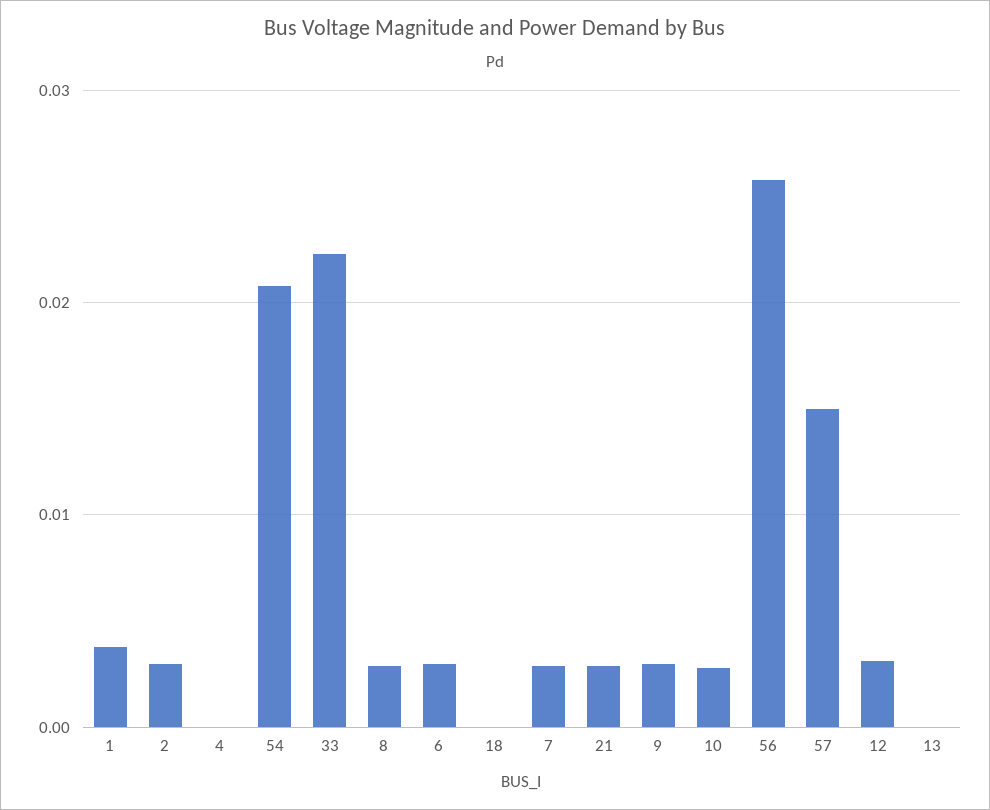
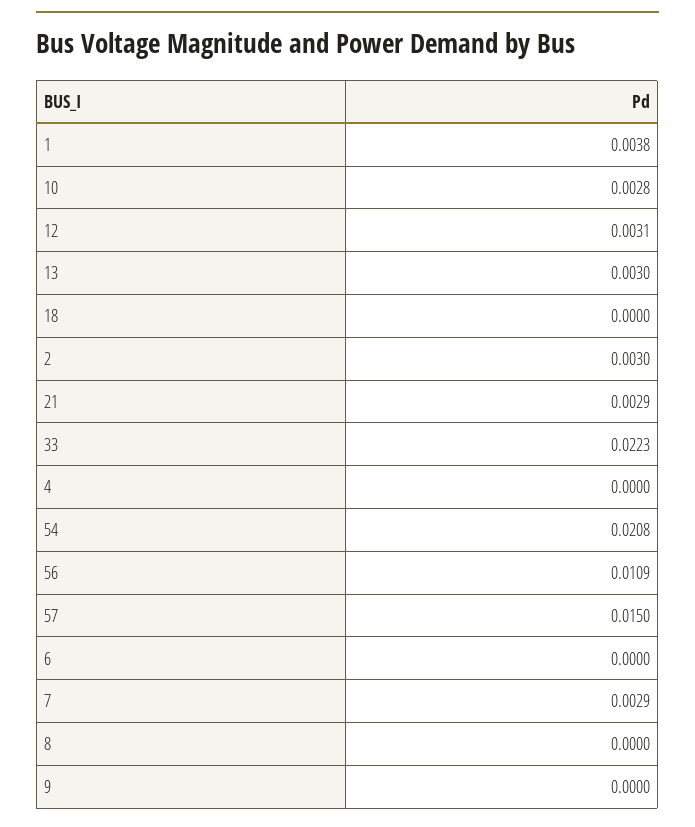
8: 0.003 -> 0
6: 0.003 -> 0
9: 0.003 -> 0
56: 0.026 -> 0.0109
13: 0 -> 0.003

